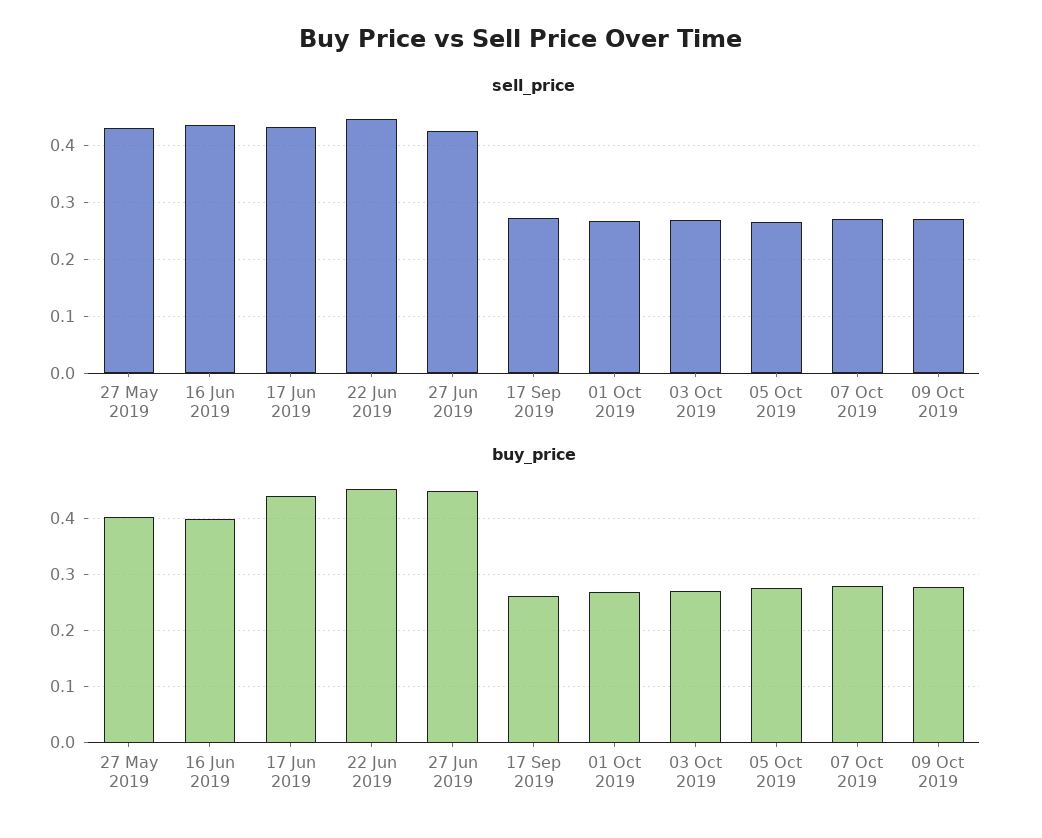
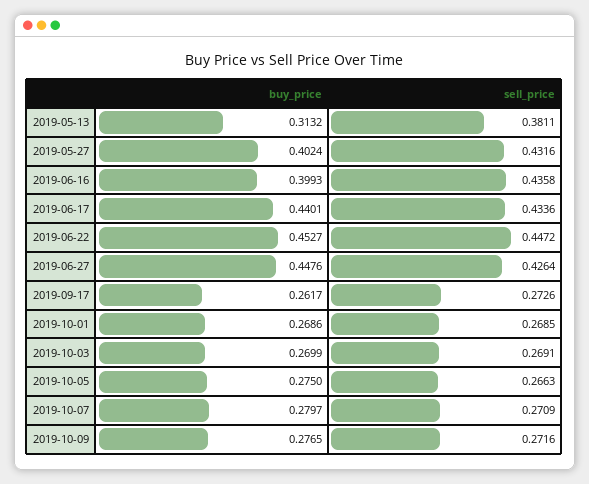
buy_price, 2019-05-13: none -> 0.3132
sell_price, 2019-05-13: none -> 0.3811

